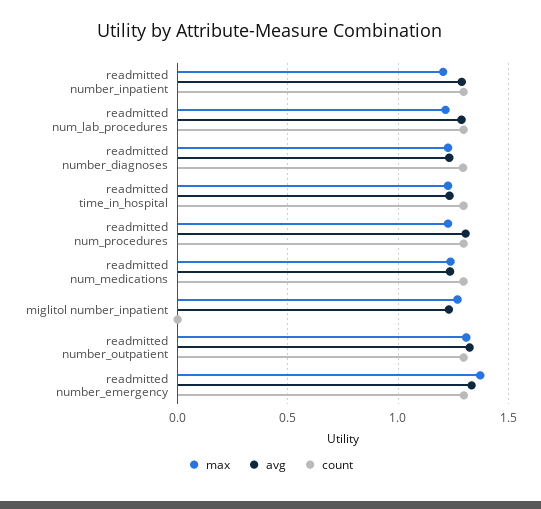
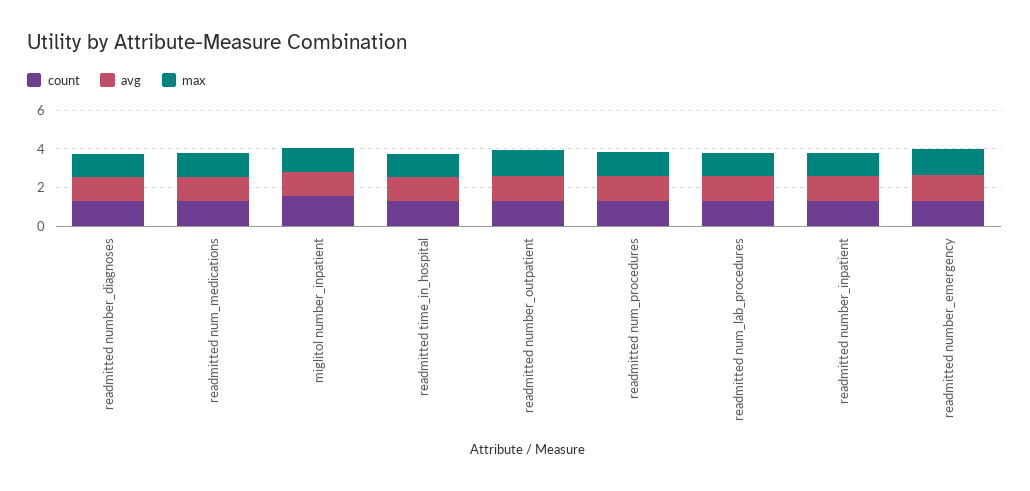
count, miglitol number_inpatient: 0 -> 1.5

